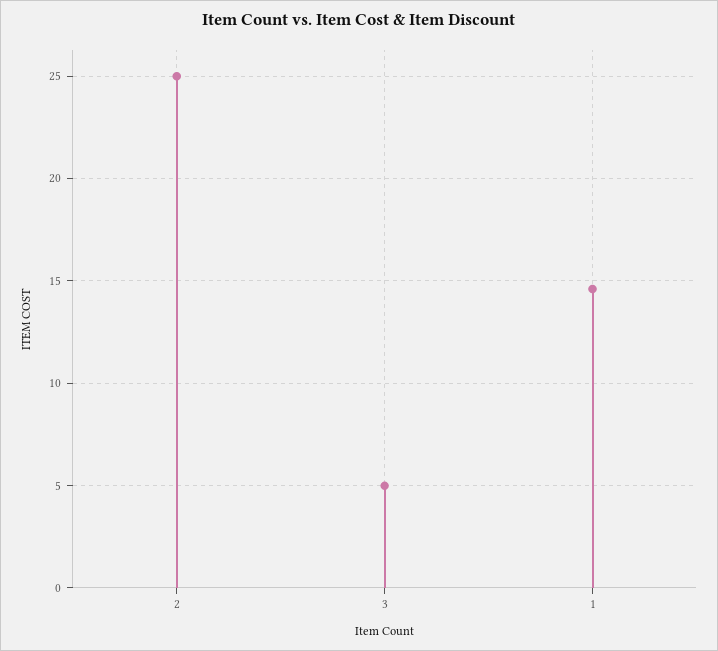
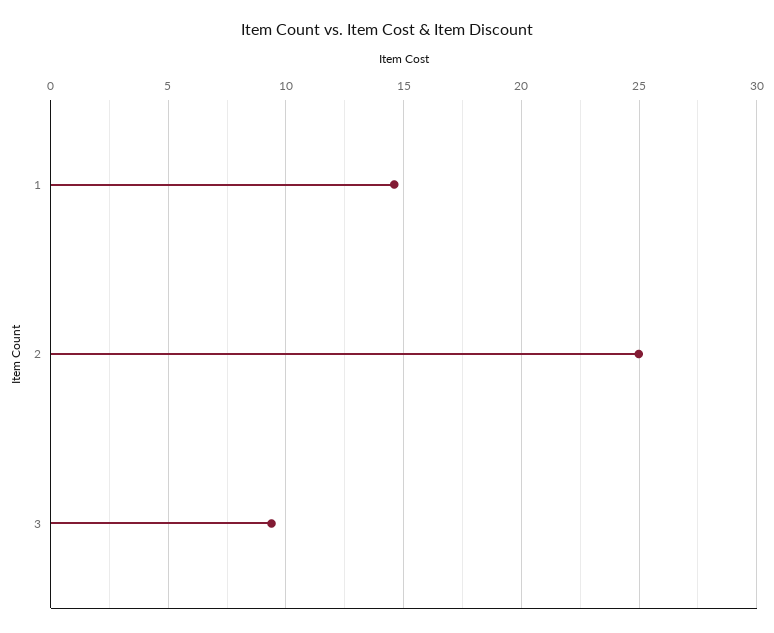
3: 5 -> 9.5

